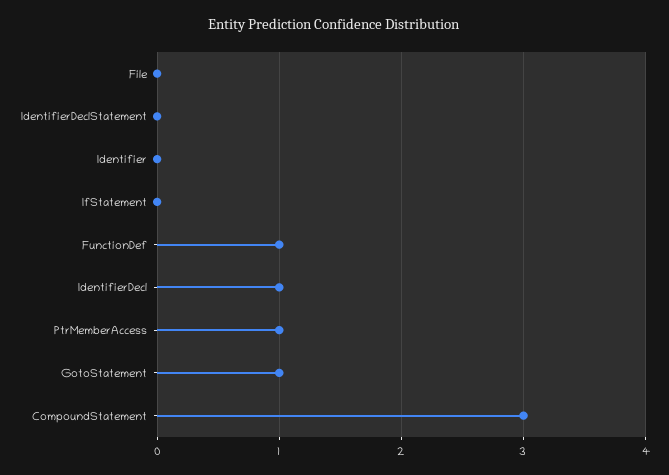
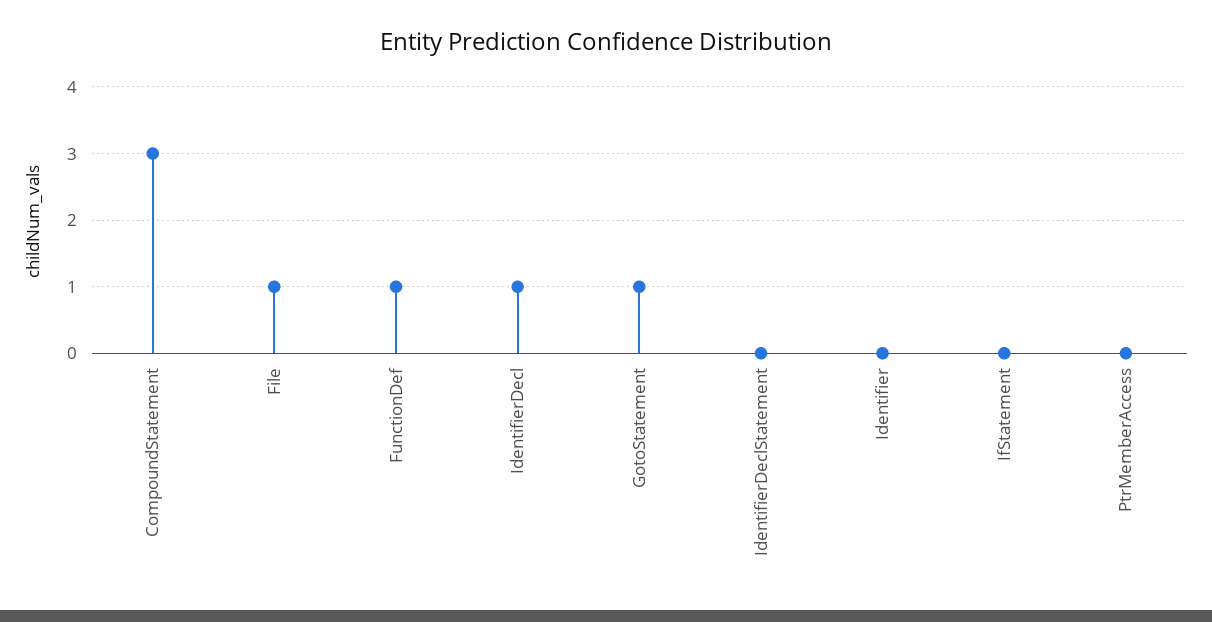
File: 0 -> 1
PtrMemberAccess: 1 -> 0

